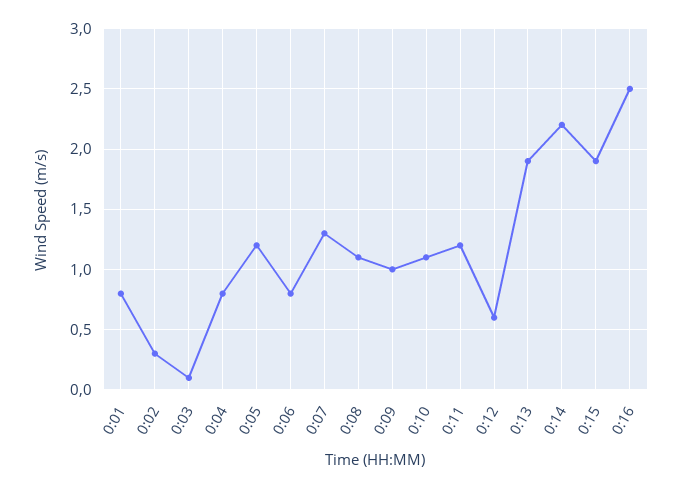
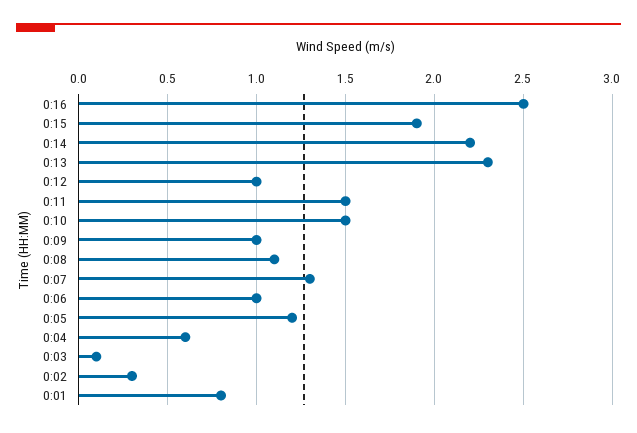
0:04: 0.8 -> 0.6
0:06: 0.8 -> 1
0:10: 1.1 -> 1.5
0:11: 1.2 -> 1.5
0:12: 0.6 -> 1
0:13: 1.9 -> 2.3

